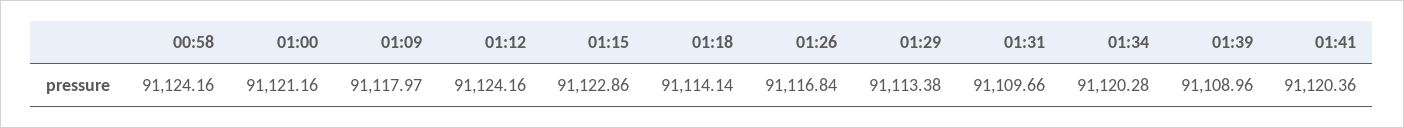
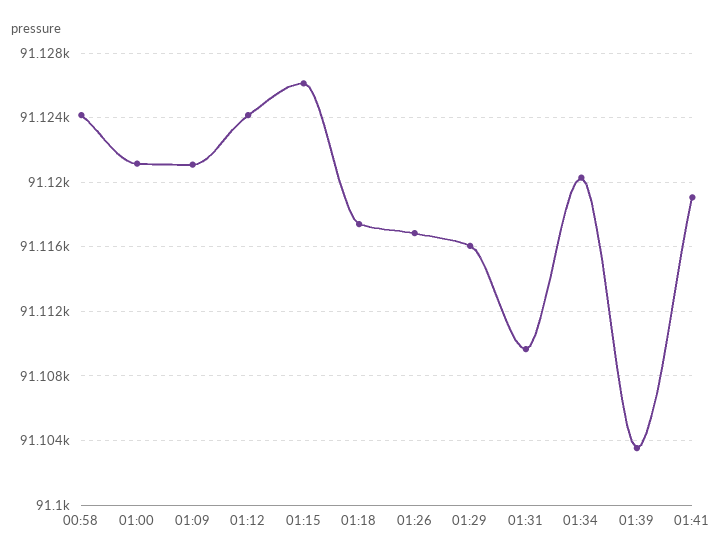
01:09: 91117.97 -> 91121
01:15: 91122.86 -> 91126
01:18: 91114.14 -> 91117.5
01:29: 91113.38 -> 91116
01:39: 91108.96 -> 91103.5
01:41: 91120.36 -> 91119

